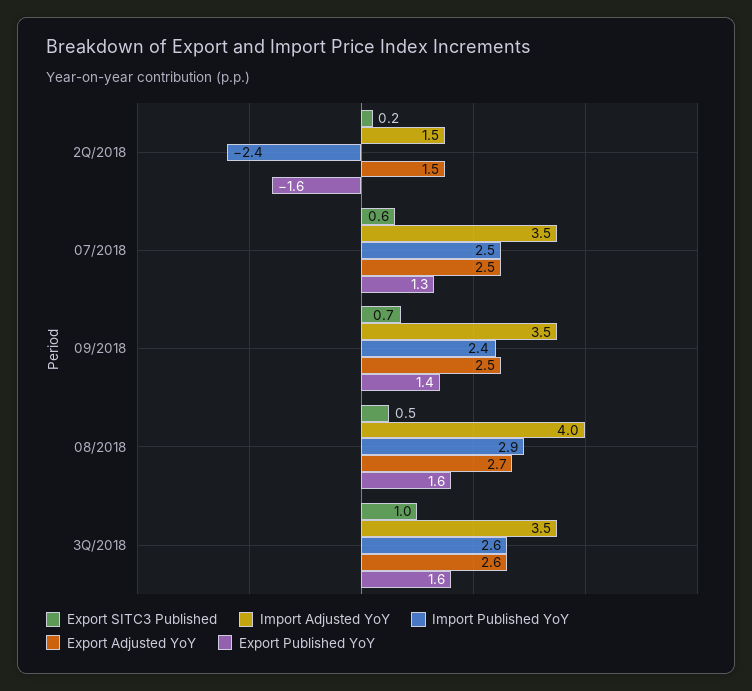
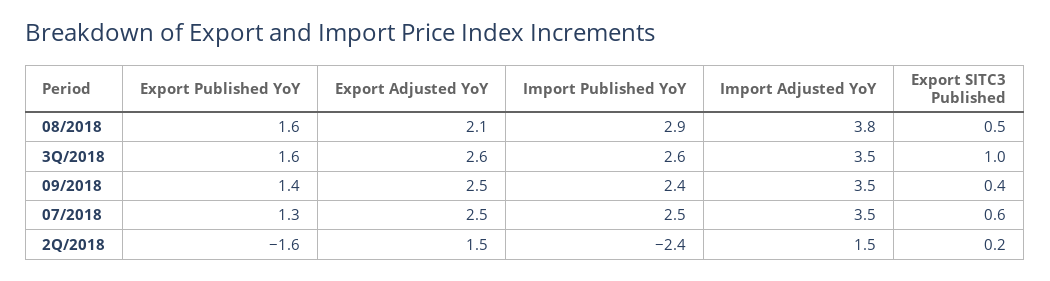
Export SITC3 Published, 09/2018: 0.7 -> 0.4
Import Adjusted YoY, 08/2018: 4 -> 3.8
Export Adjusted YoY, 08/2018: 2.7 -> 2.1

